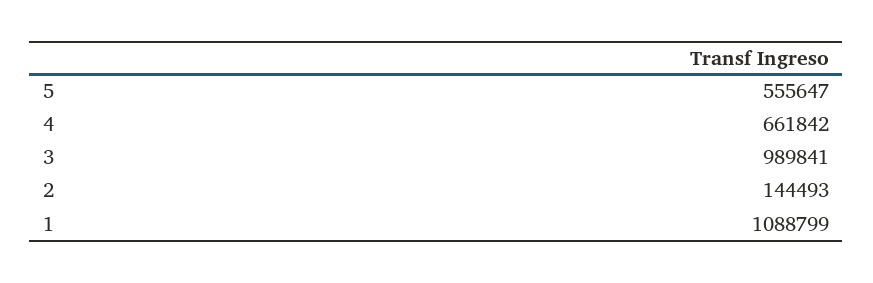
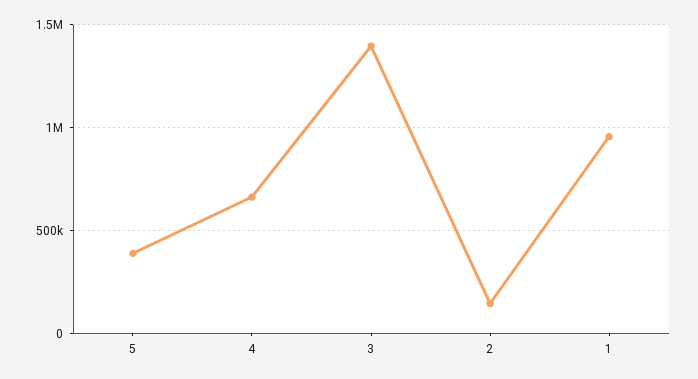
5: 555647 -> 400000
3: 989841 -> 1400000
1: 1088799 -> 950000

